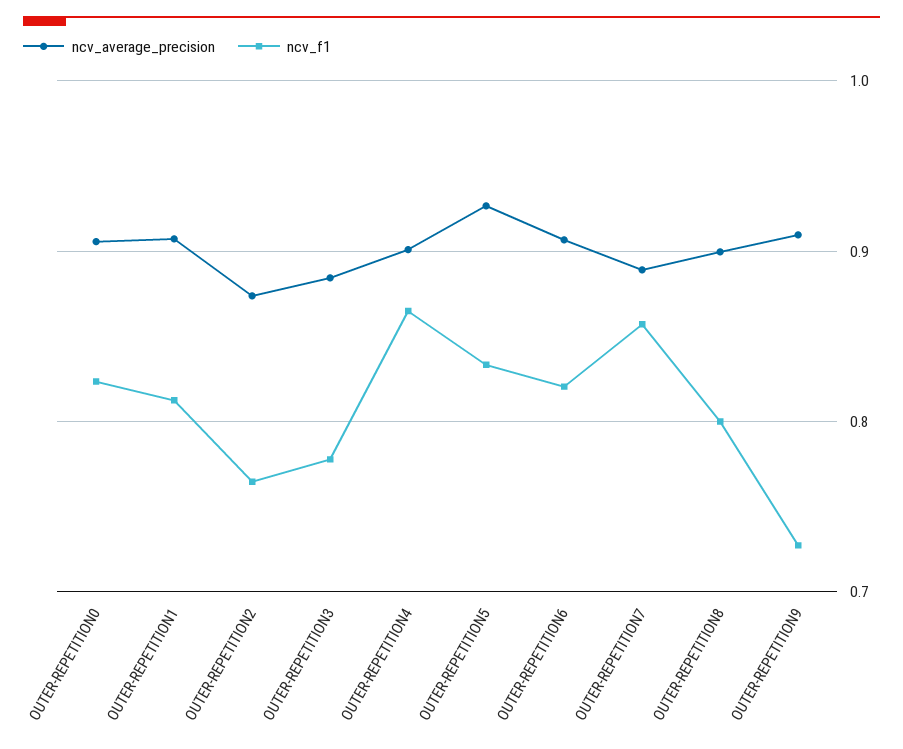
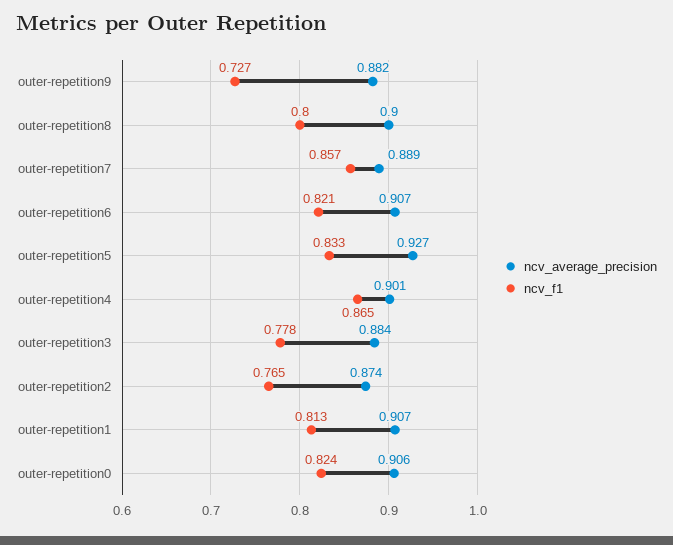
ncv_average_precision, OUTER-REPETITION9: 0.91 -> 0.882

